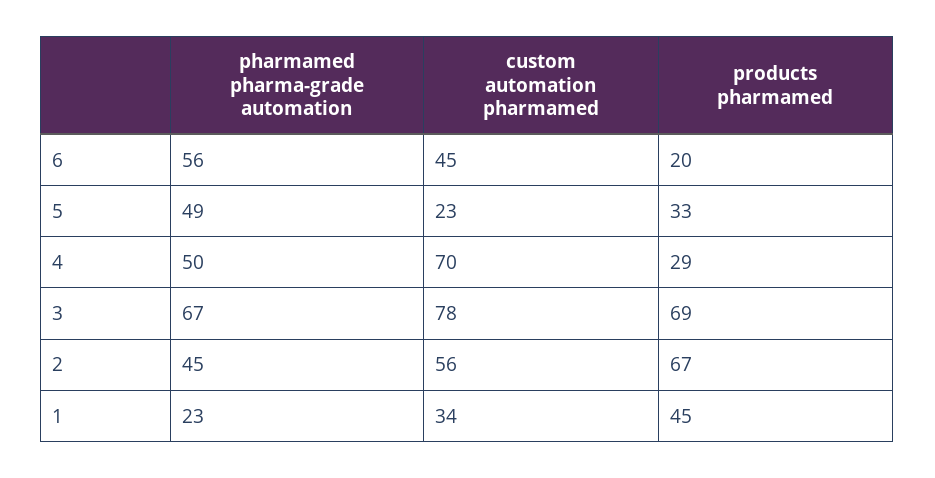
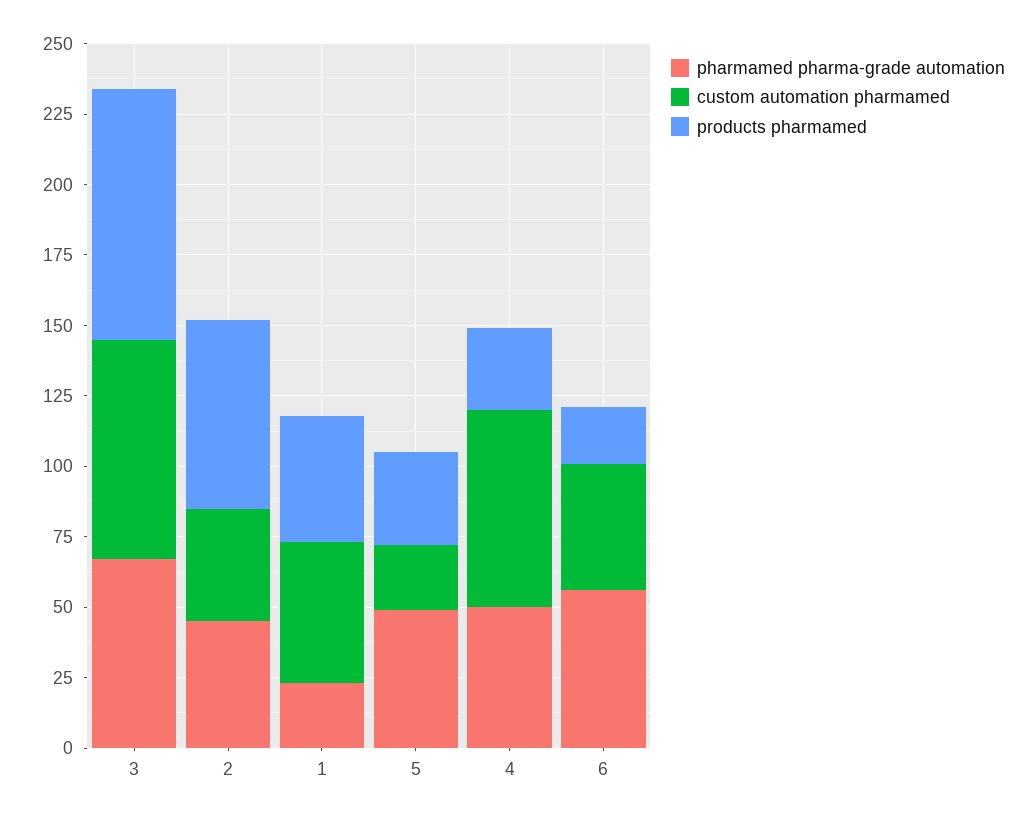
products pharmamed, 3: 69 -> 90
custom automation pharmamed, 2: 56 -> 40
custom automation pharmamed, 1: 34 -> 50

